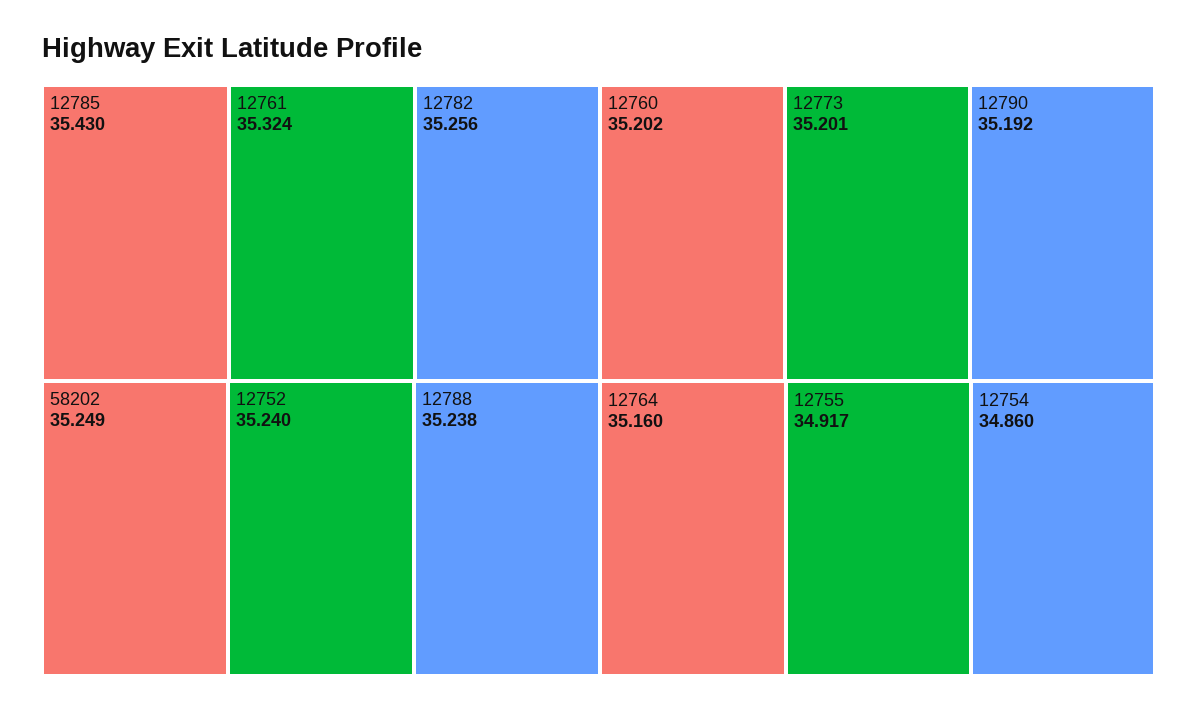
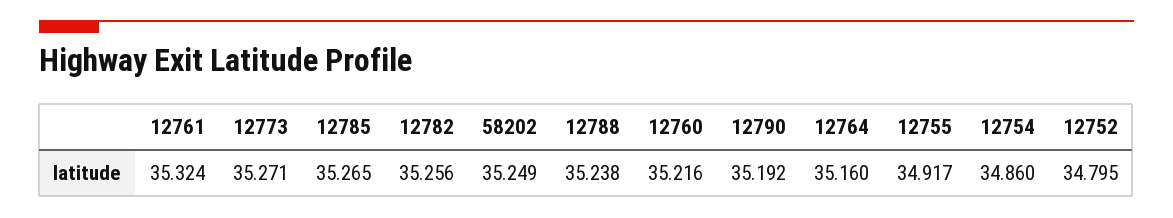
12785: 35.43 -> 35.265
12752: 35.24 -> 34.795
12760: 35.202 -> 35.216
12773: 35.201 -> 35.271

